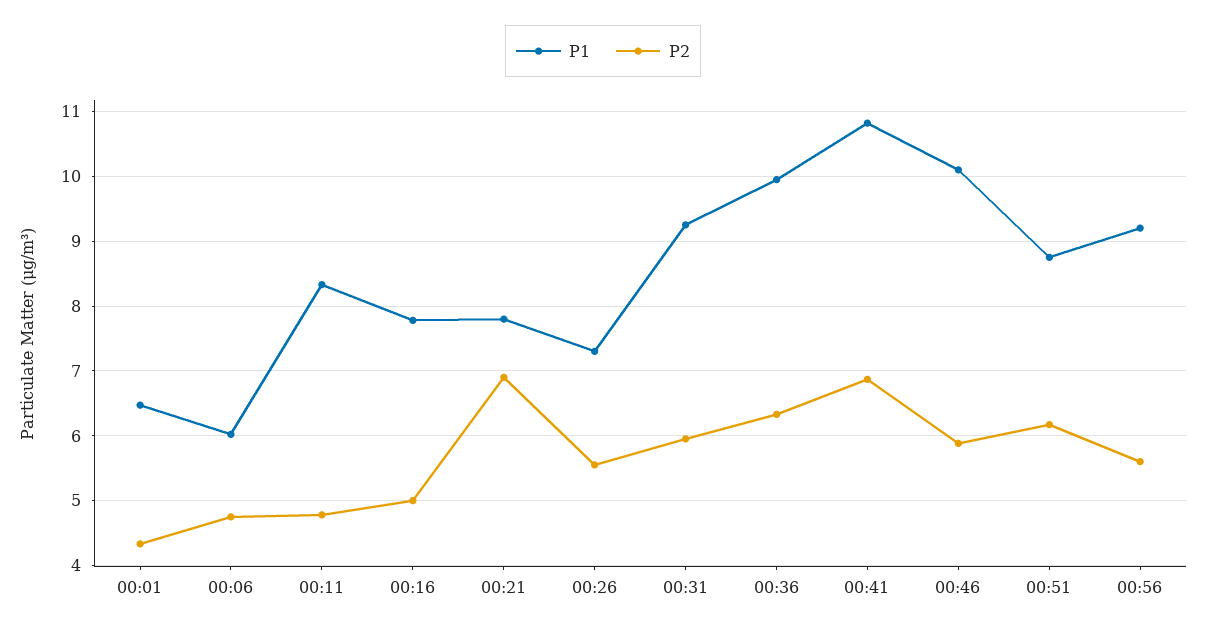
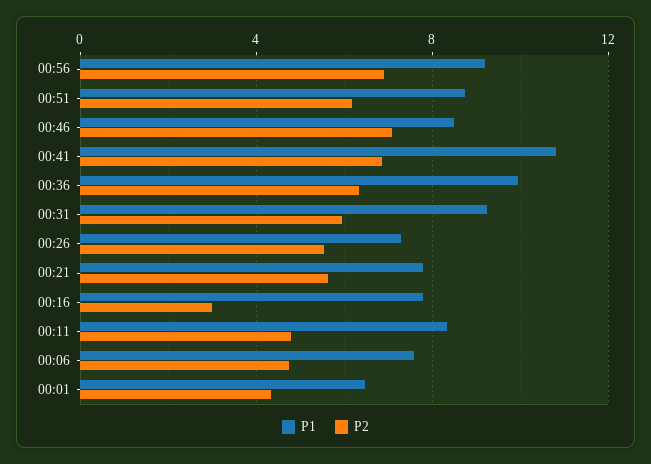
P1, 00:06: 6 -> 7.5
P2, 00:16: 5 -> 3
P2, 00:21: 6.9 -> 5.5
P1, 00:46: 10.1 -> 8.5
P2, 00:46: 5.9 -> 7
P2, 00:56: 5.6 -> 7

